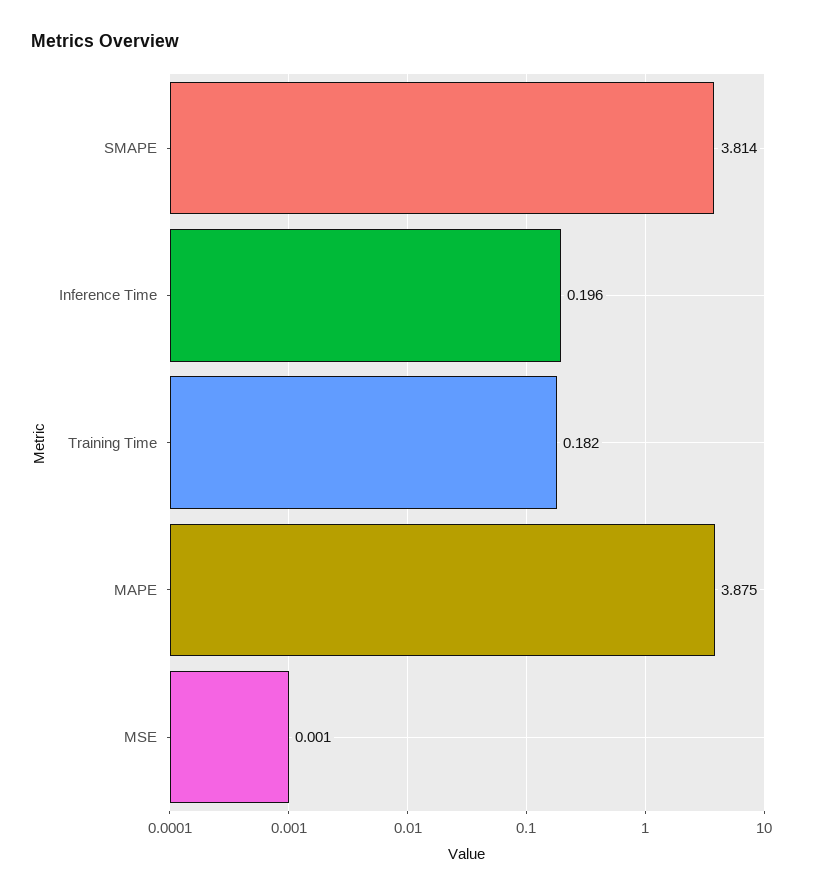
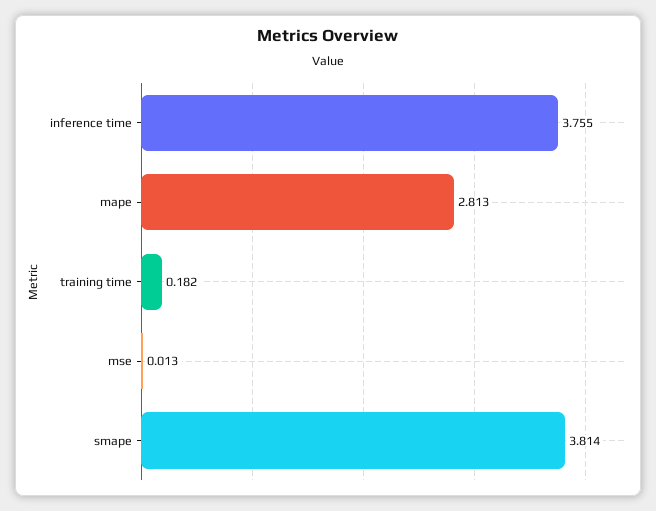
Inference Time: 0.196 -> 3.755
MAPE: 3.875 -> 2.813
MSE: 0.001 -> 0.013

